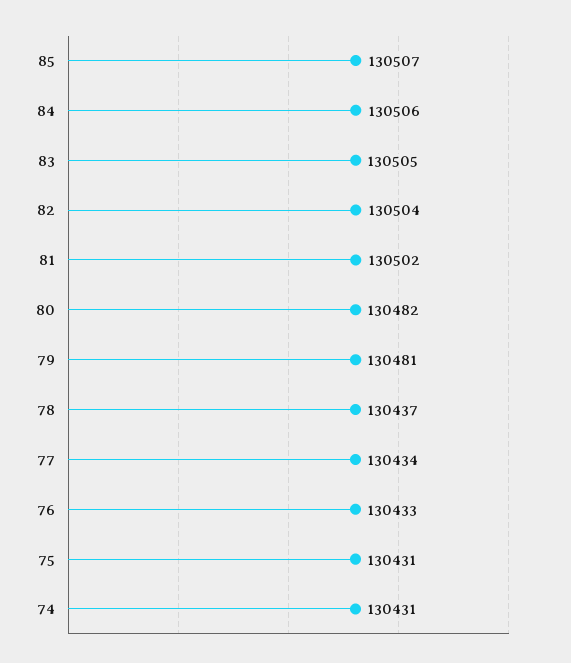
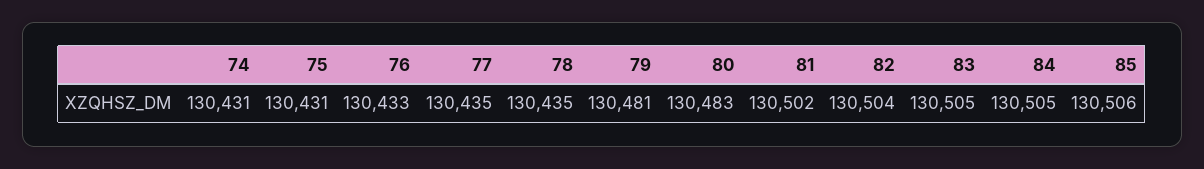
85: 130507 -> 130506
84: 130506 -> 130505
80: 130482 -> 130483
78: 130437 -> 130435
77: 130434 -> 130435

